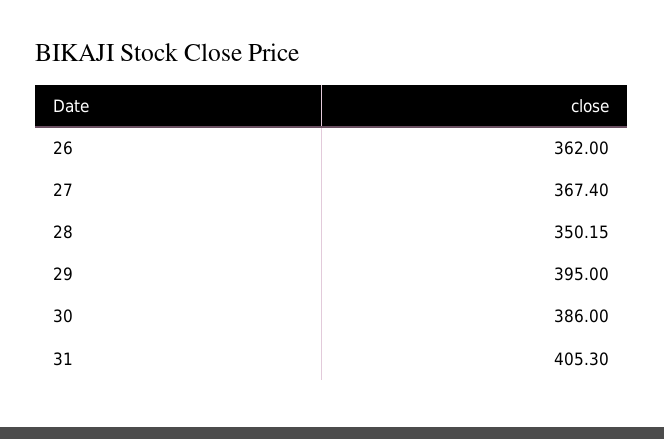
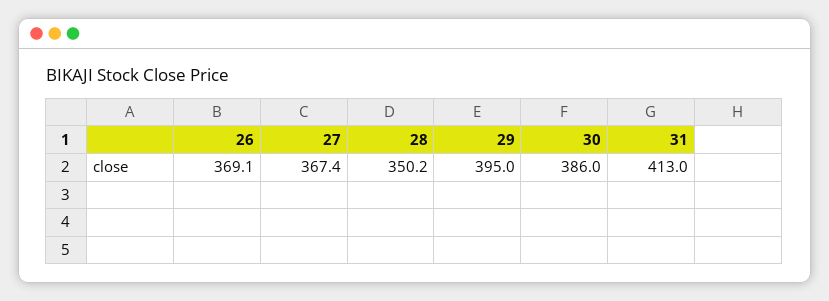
26: 362 -> 369.1
31: 405.3 -> 413

